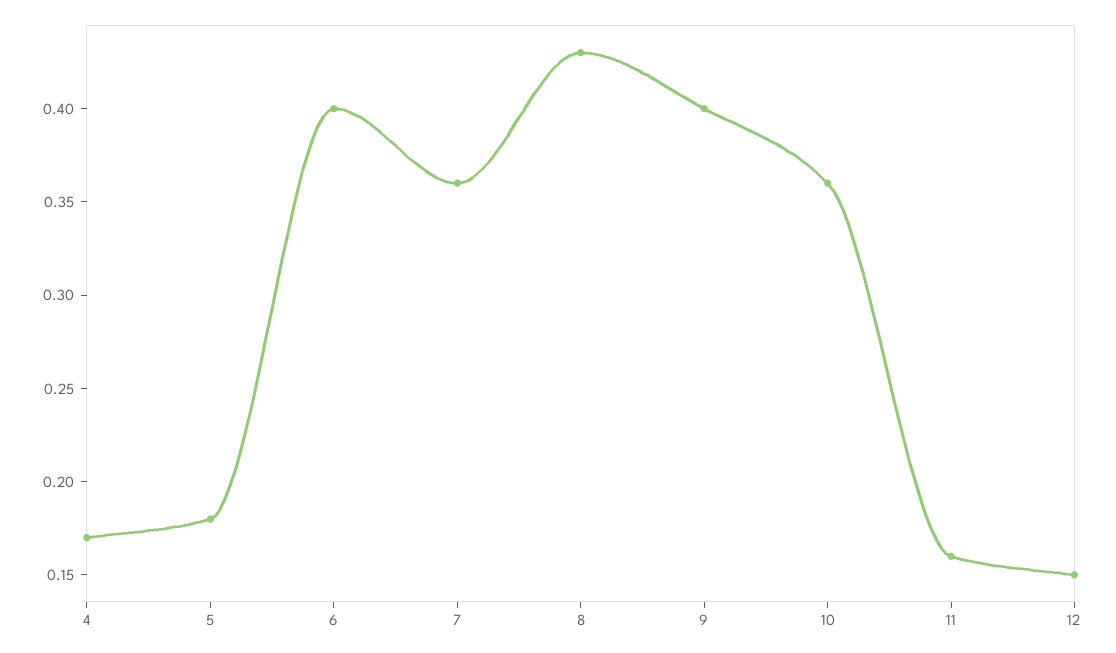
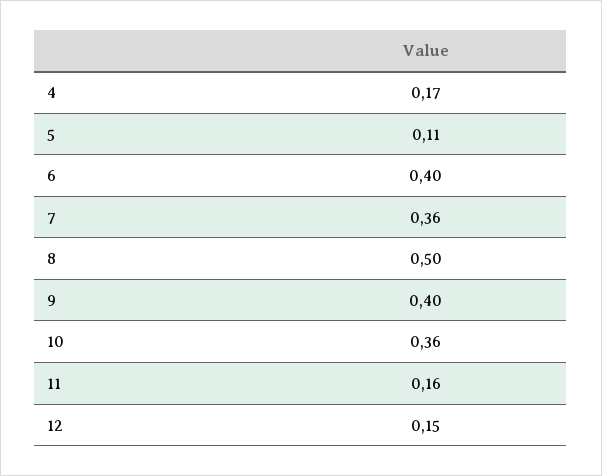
5: 0.18 -> 0.11
8: 0.43 -> 0.5

